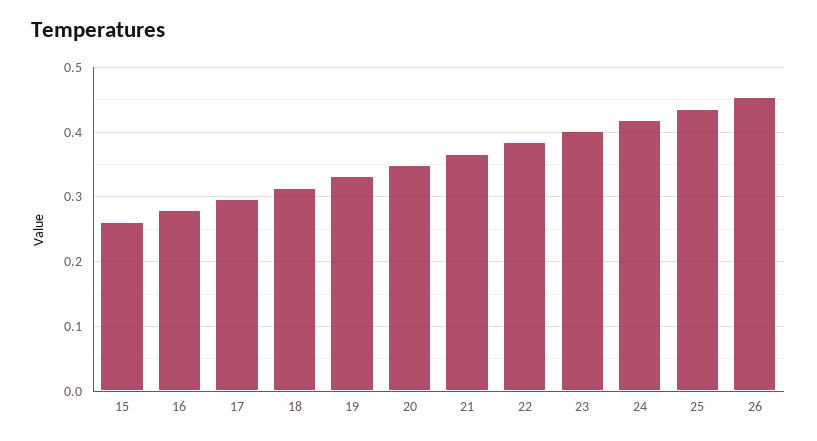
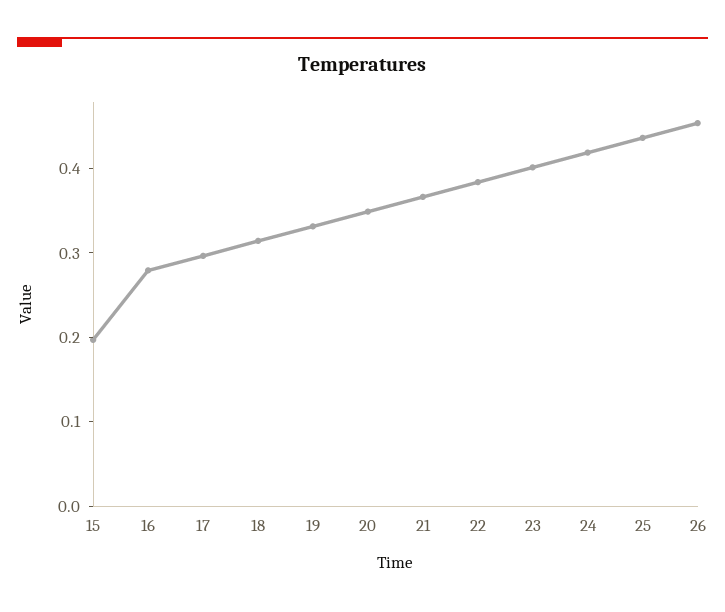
15: 0.26 -> 0.2

